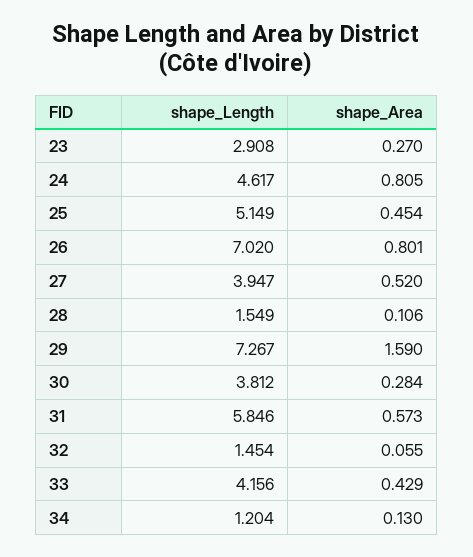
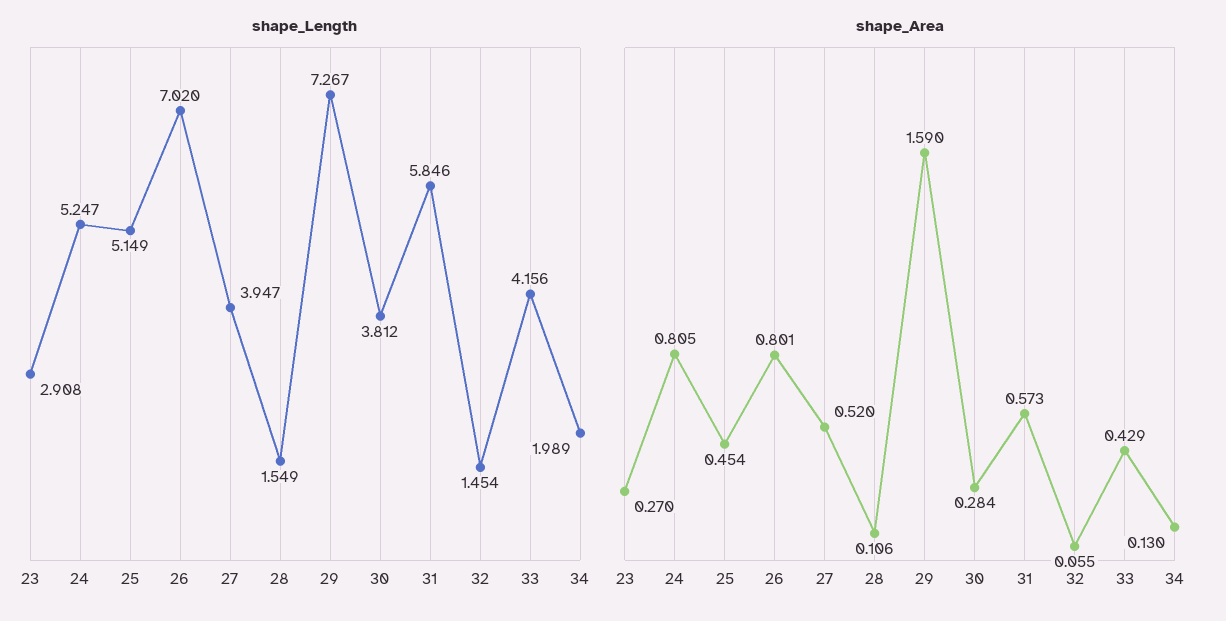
shape_Length, 24: 4.617 -> 5.247
shape_Length, 34: 1.204 -> 1.989

